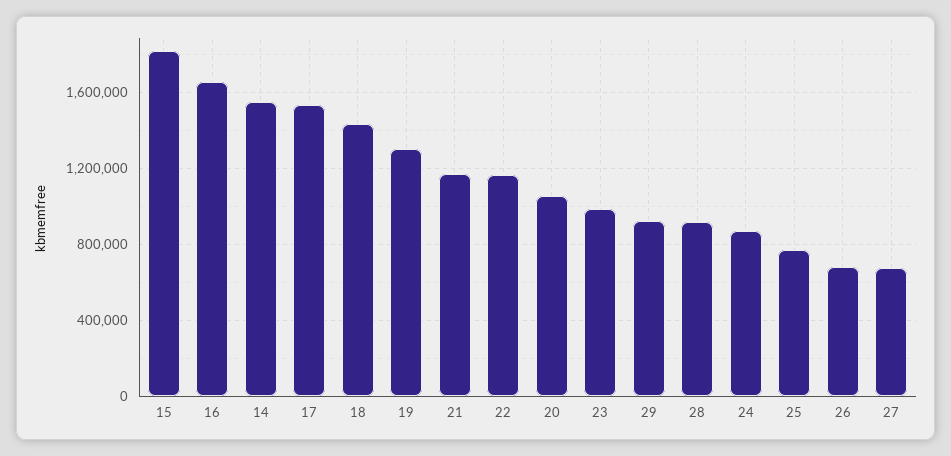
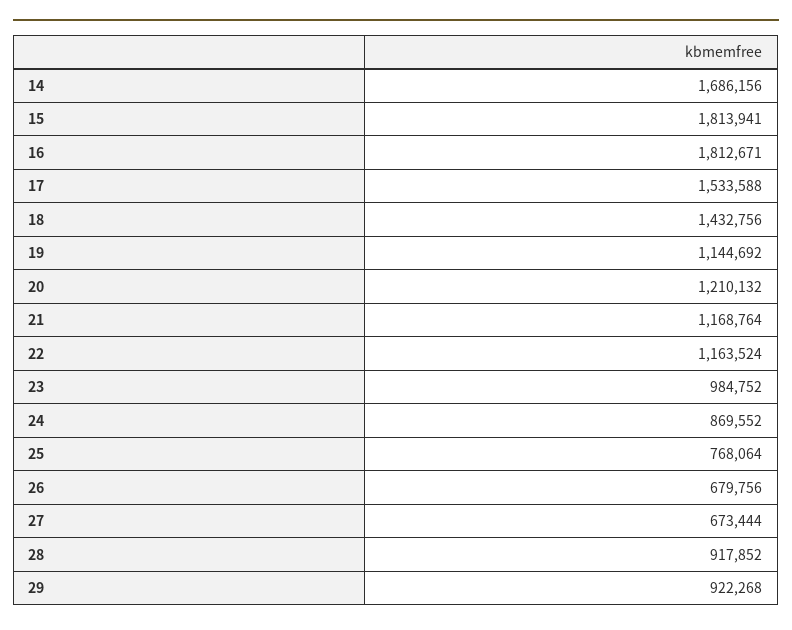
16: 1650000 -> 1812671
14: 1550000 -> 1686156
19: 1300000 -> 1144692
20: 1050000 -> 1210132

